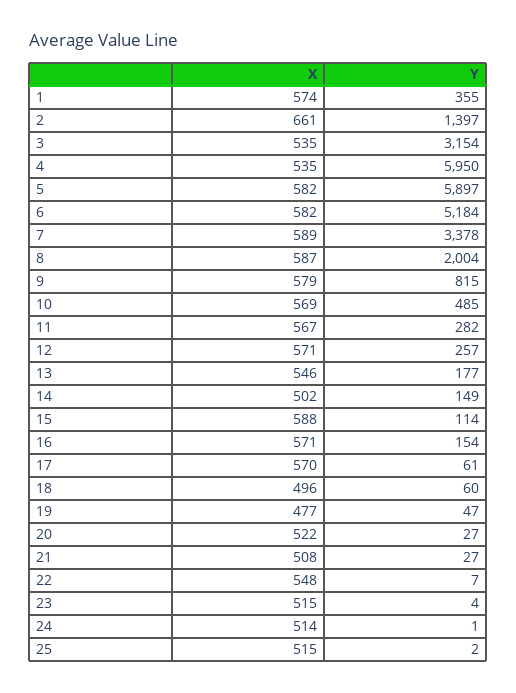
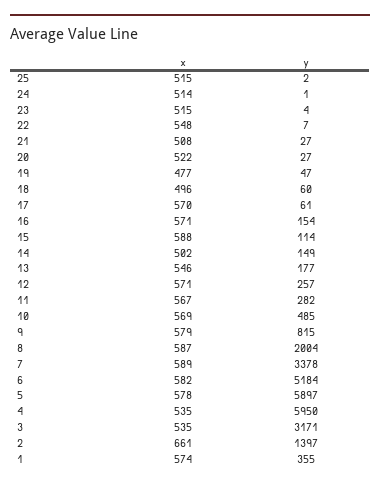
Y, 3: 3154 -> 3171
X, 5: 582 -> 578

